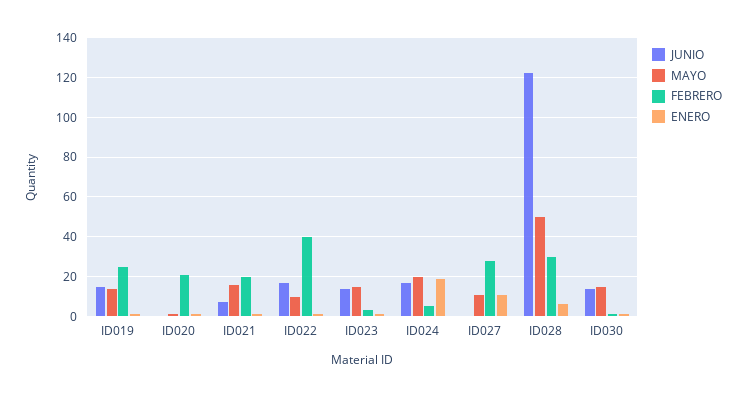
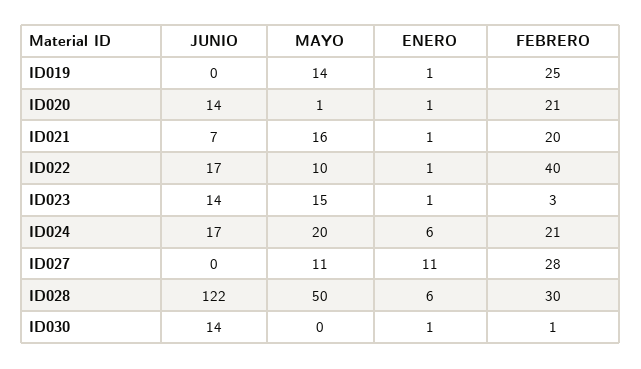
JUNIO, ID019: 15 -> 0
JUNIO, ID020: 0 -> 14
FEBRERO, ID024: 5 -> 21
ENERO, ID024: 20 -> 6
MAYO, ID030: 15 -> 0

